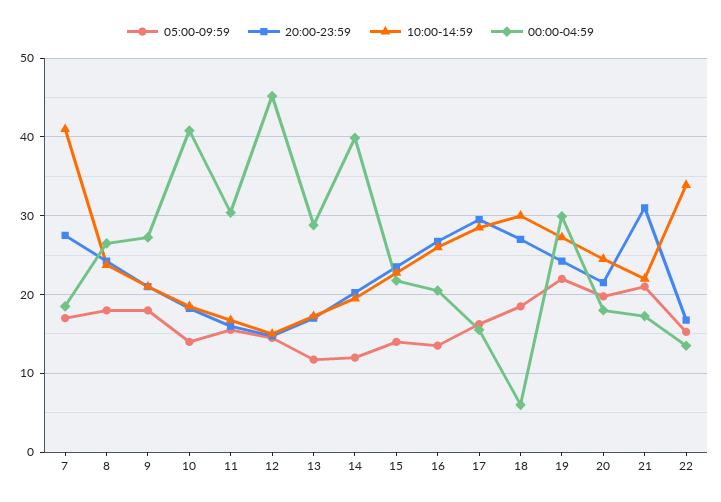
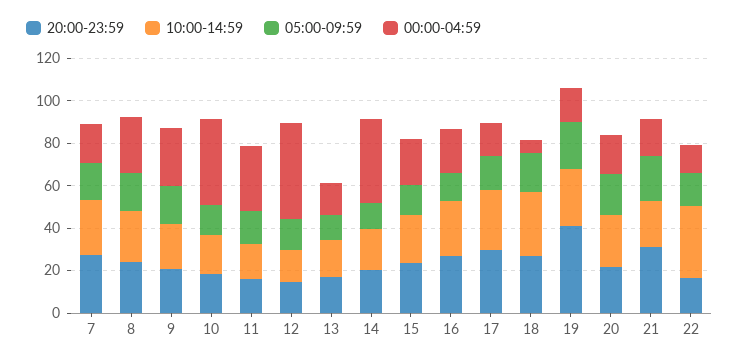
10:00-14:59, 7: 41 -> 25
00:00-04:59, 13: 29 -> 15
20:00-23:59, 19: 24 -> 40
00:00-04:59, 19: 30 -> 15

